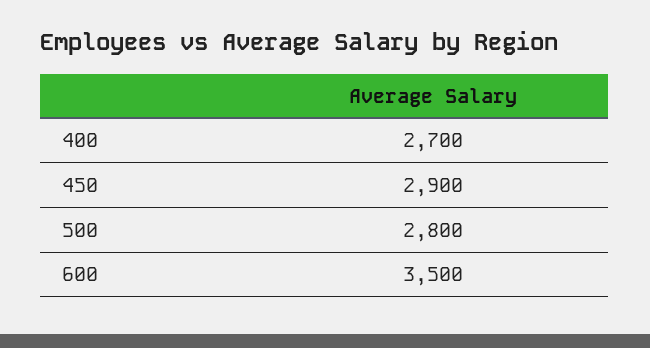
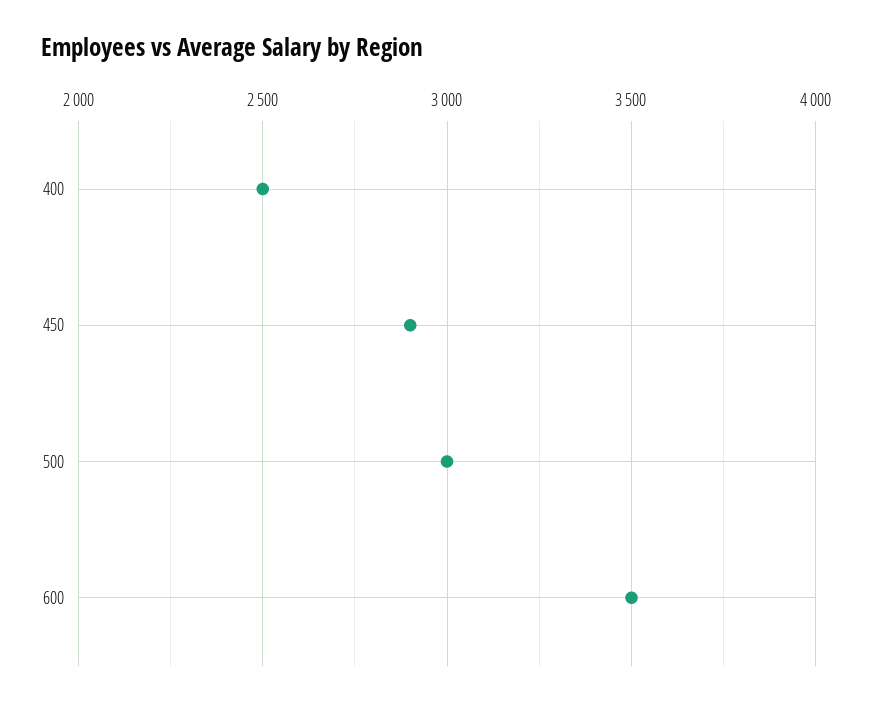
400: 2700 -> 2500
500: 2800 -> 3000

